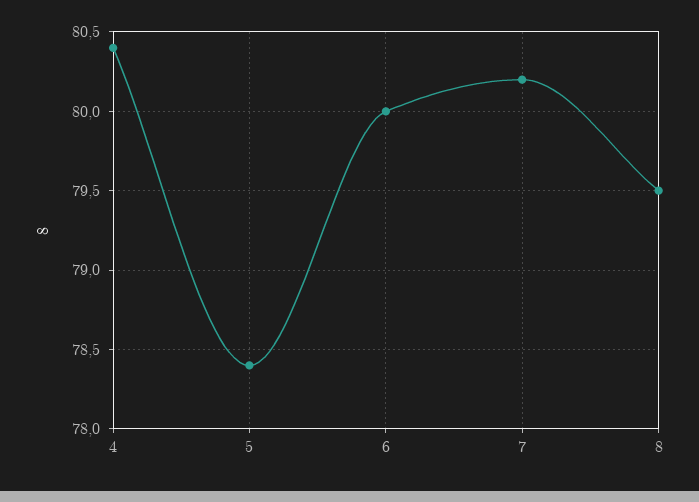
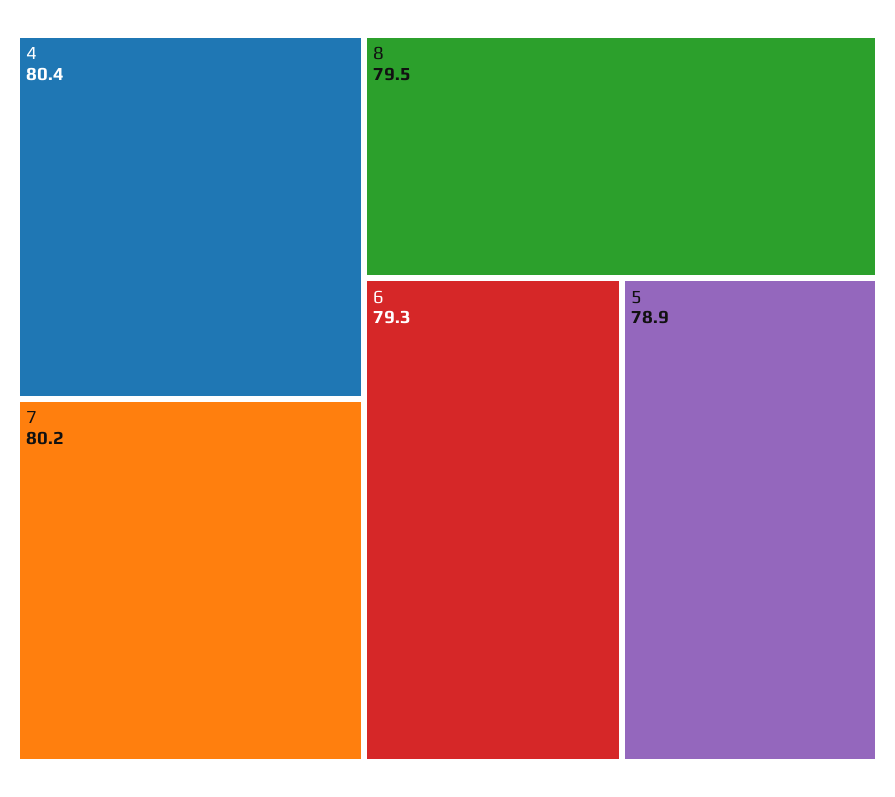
5: 78.4 -> 78.9
6: 80 -> 79.3

